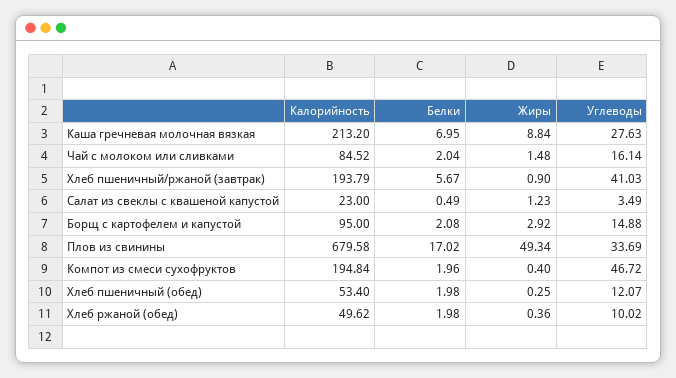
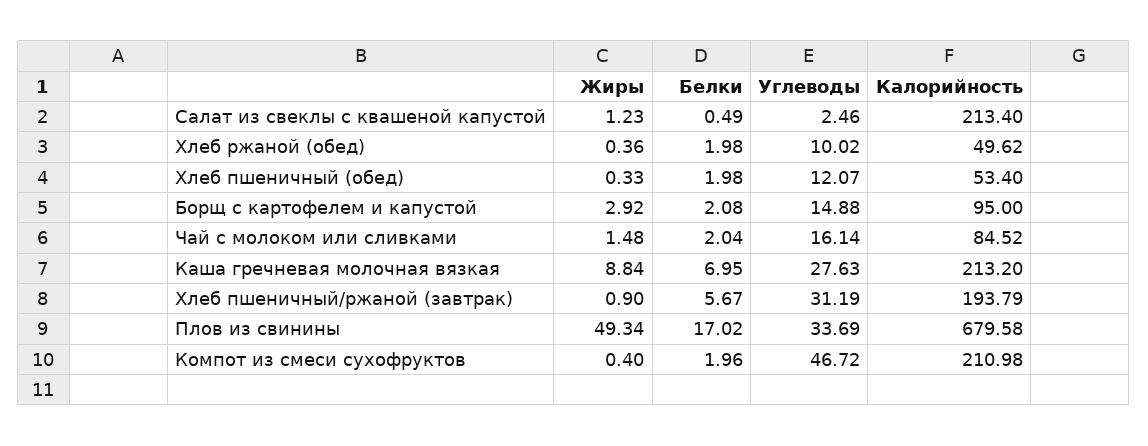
Углеводы, Хлеб пшеничный/ржаной (завтрак): 41.03 -> 31.19
Калорийность, Салат из свеклы с квашеной капустой: 23 -> 213.4
Углеводы, Салат из свеклы с квашеной капустой: 3.49 -> 2.46
Калорийность, Компот из смеси сухофруктов: 194.84 -> 210.98
Жиры, Хлеб пшеничный (обед): 0.25 -> 0.33

